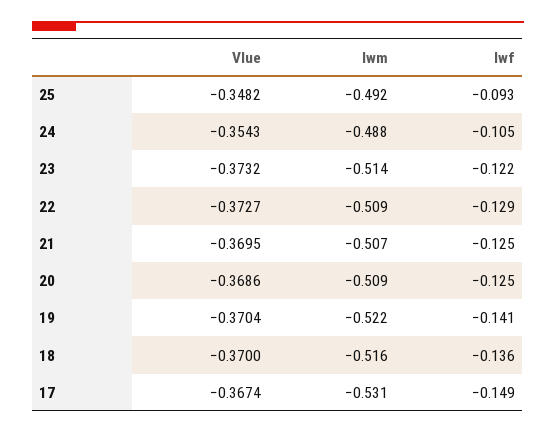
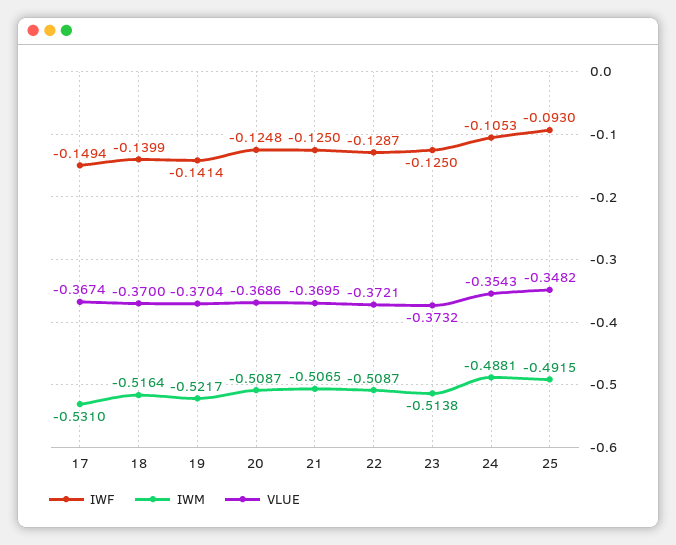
Iwf, 23: -0.122 -> -0.125
Vlue, 22: -0.3727 -> -0.3721
Iwf, 18: -0.136 -> -0.1399

